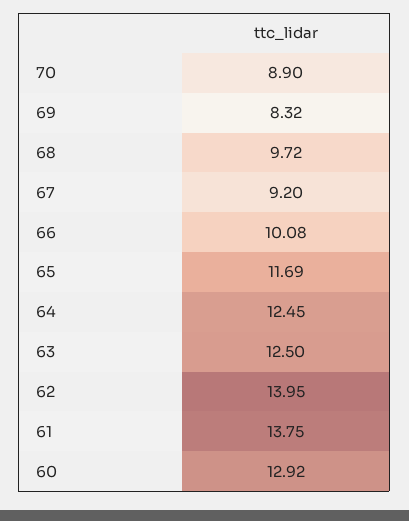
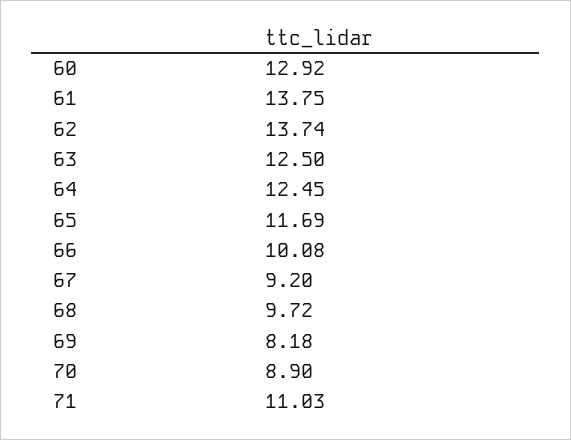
69: 8.32 -> 8.18
62: 13.95 -> 13.74
71: none -> 11.03

